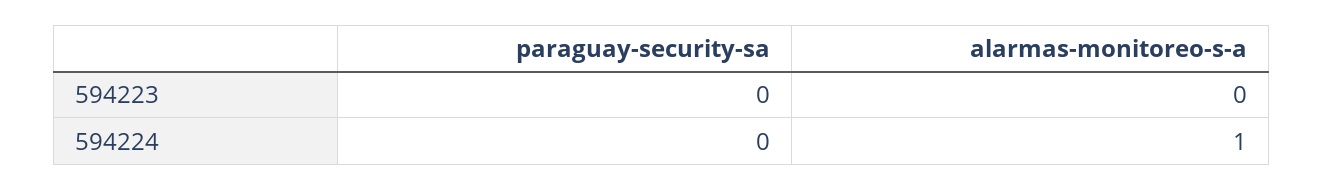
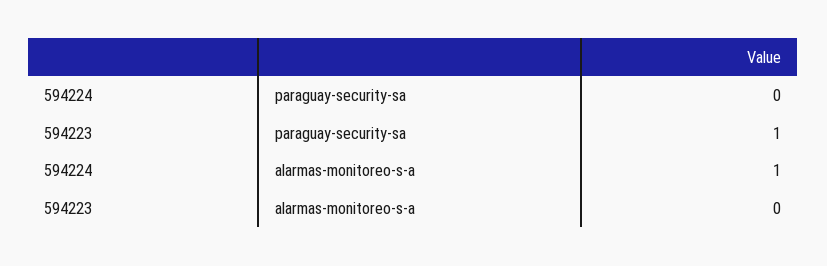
paraguay-security-sa, 594223: 0 -> 1

